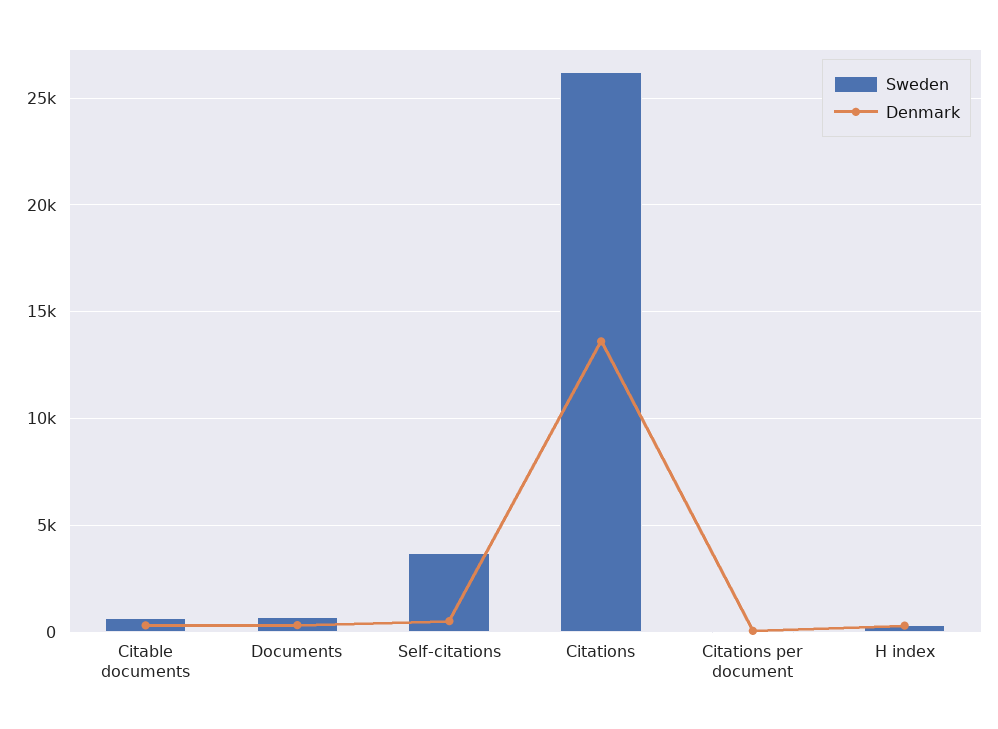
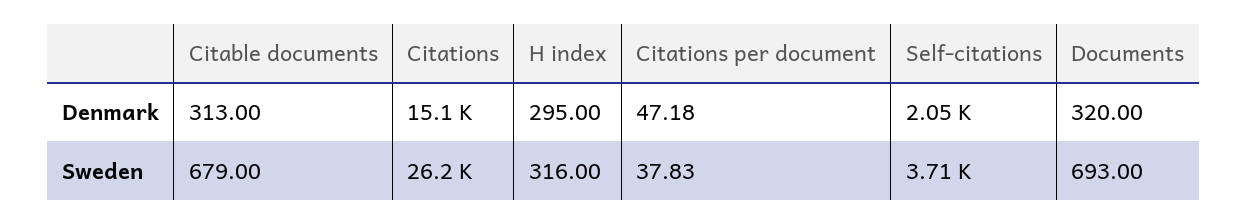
Denmark, Self-citations: 500 -> 2050
Denmark, Citations: 13500 -> 15100

